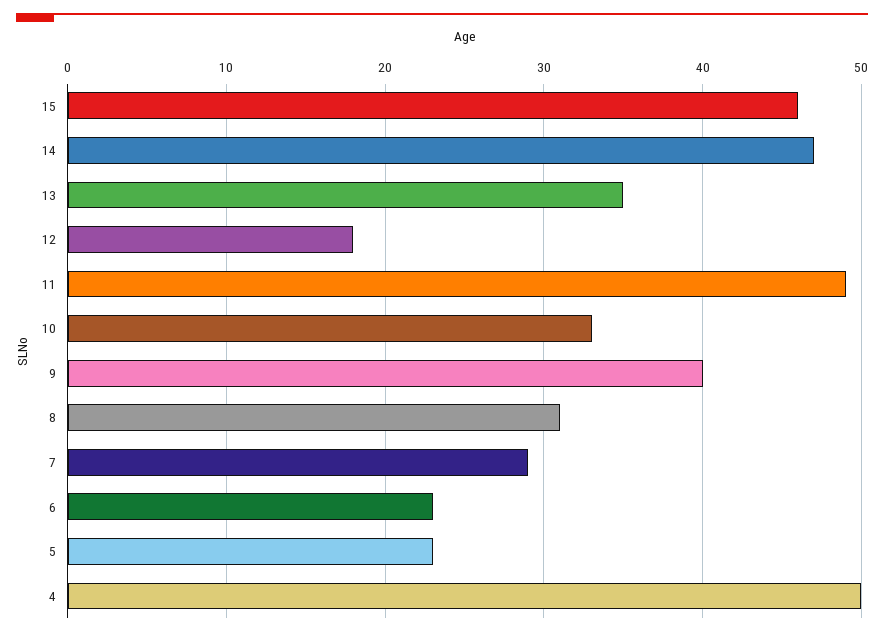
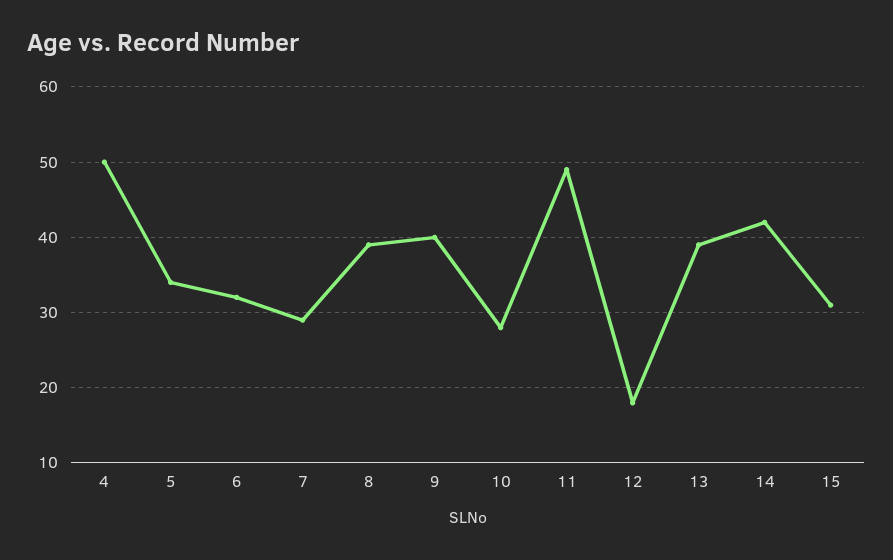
15: 46 -> 31
14: 47 -> 42
13: 35 -> 39
10: 33 -> 28
8: 31 -> 39
6: 23 -> 32
5: 23 -> 34

